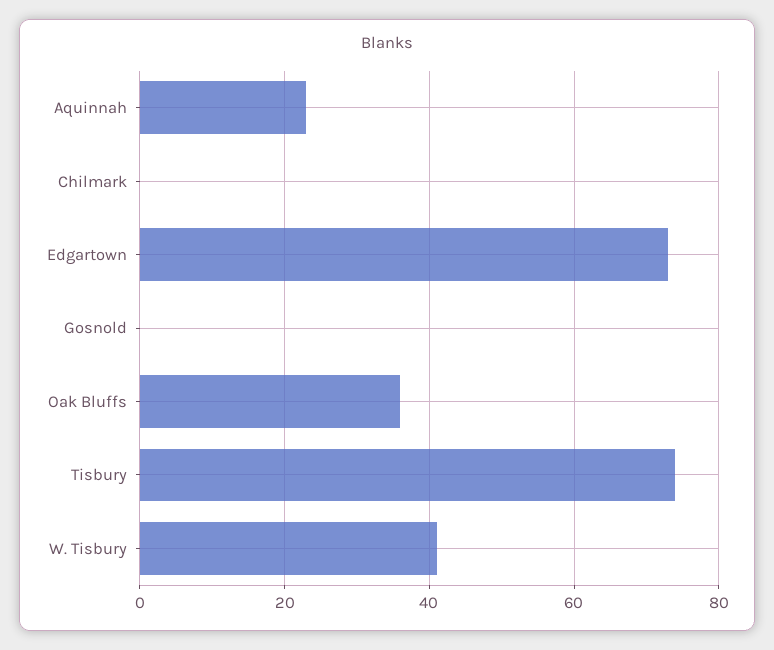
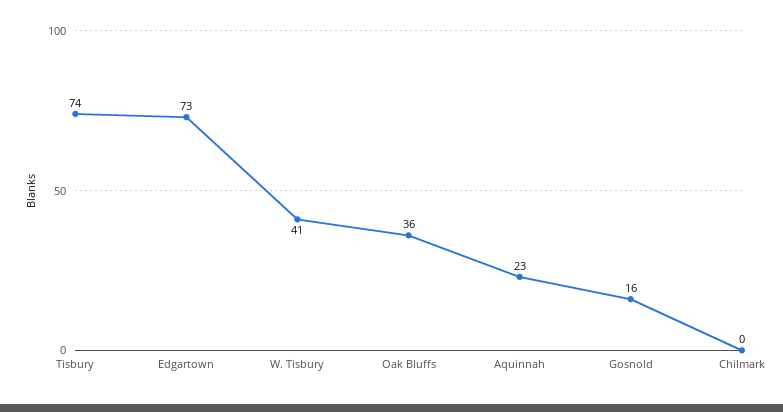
Gosnold: 0 -> 16

